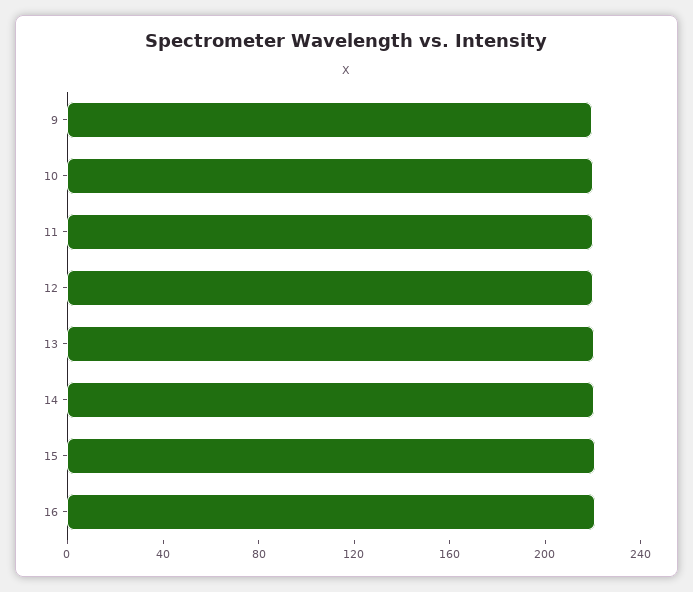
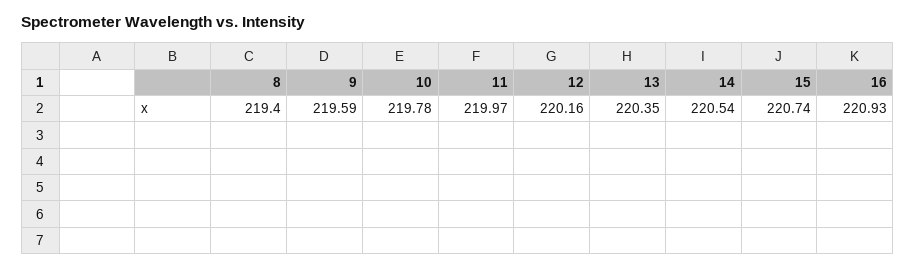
8: none -> 219.4

